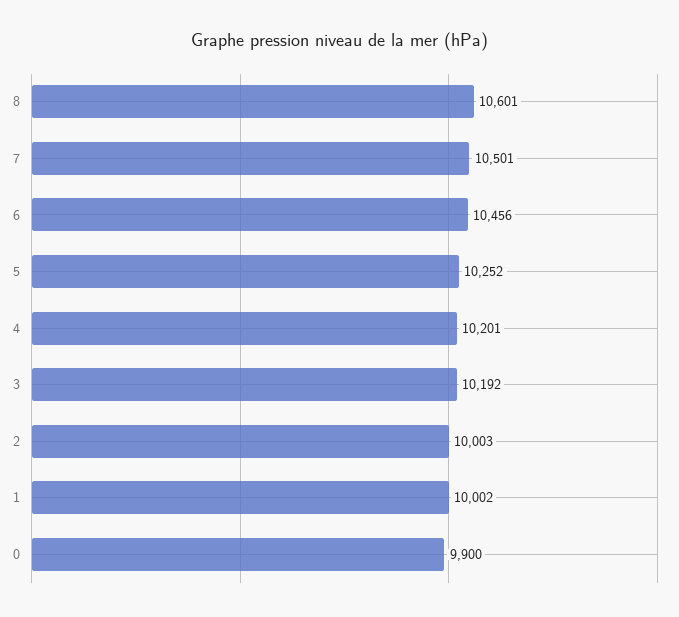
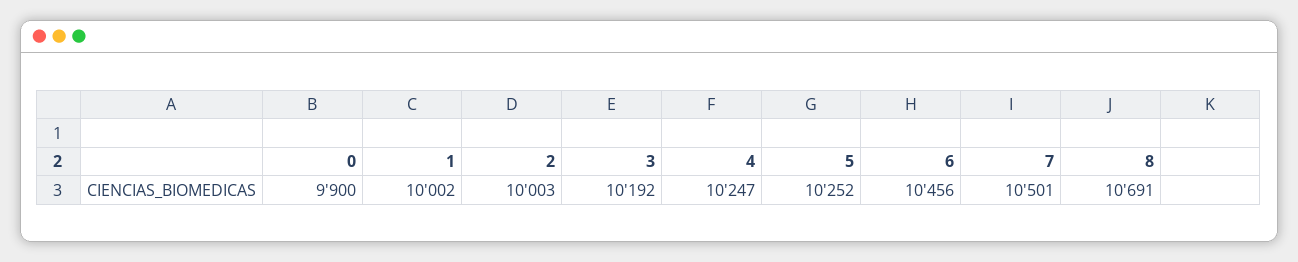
8: 10601 -> 10691
4: 10201 -> 10247

